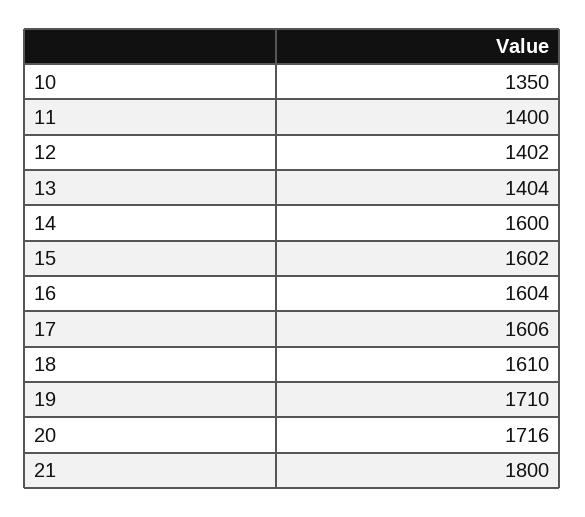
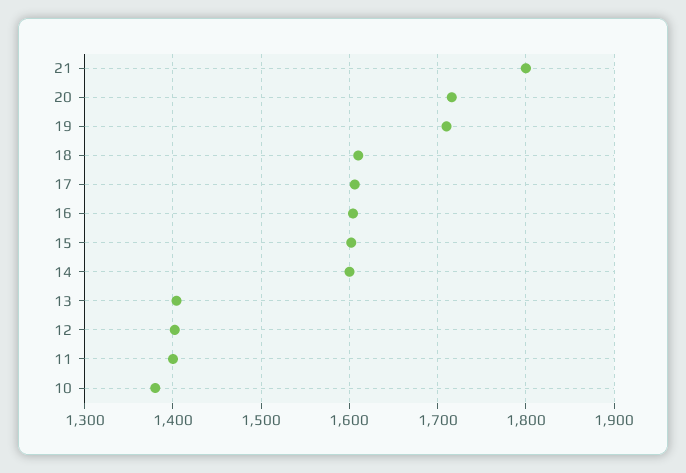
10: 1350 -> 1380

